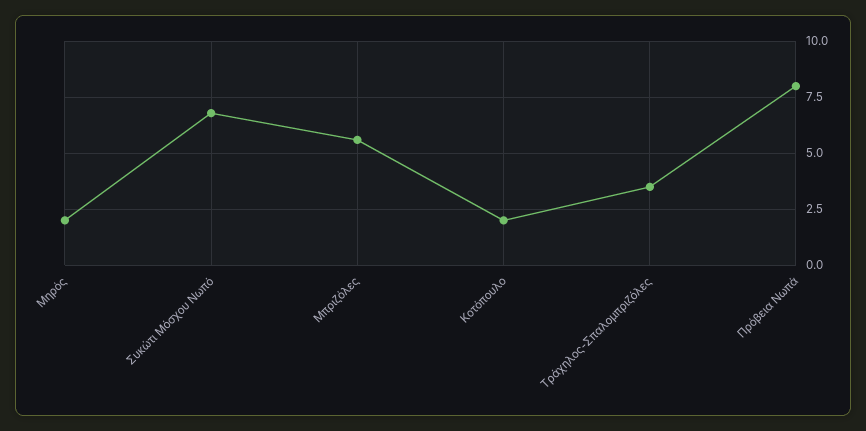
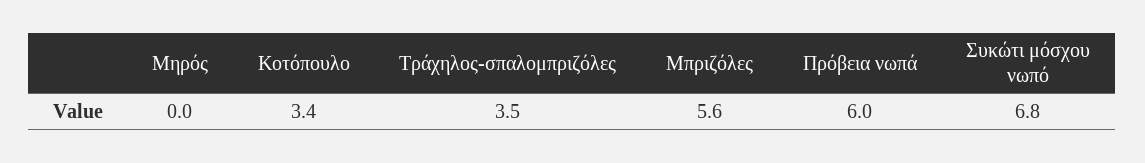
Μηρός: 2 -> 0
Κοτόπουλο: 2 -> 3.4
Πρόβεια Νωπά: 8 -> 6

